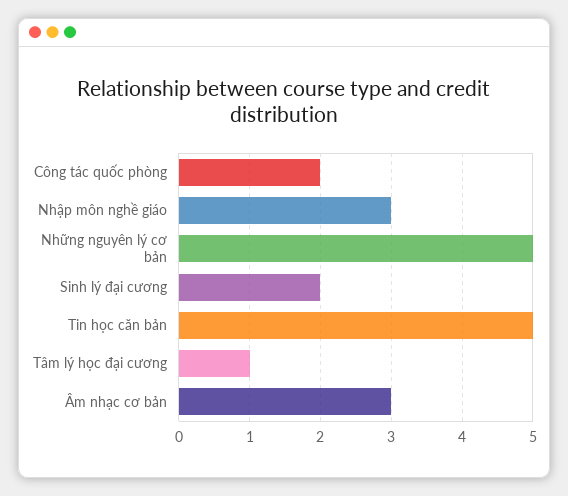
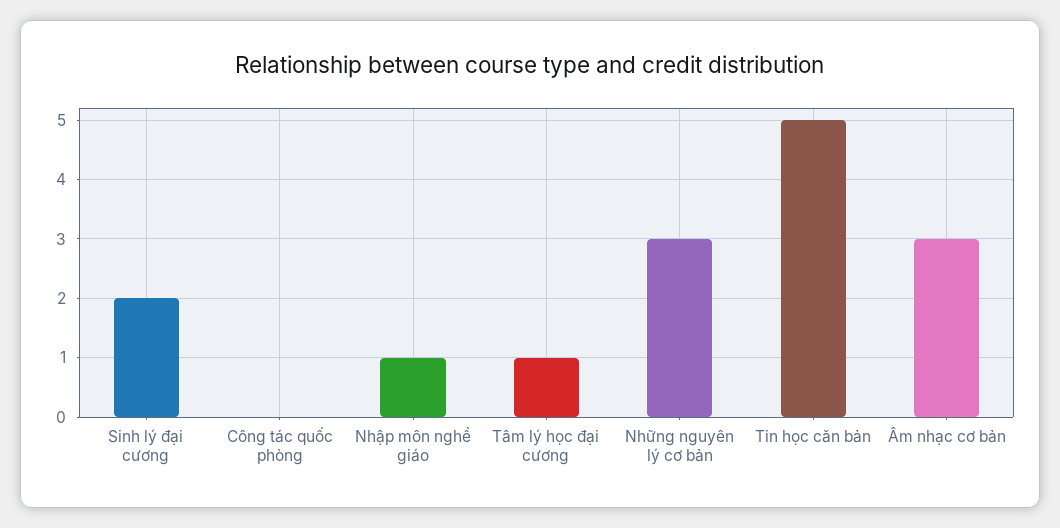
Công tác quốc phòng: 2 -> 0
Nhập môn nghề giáo: 3 -> 1
Những nguyên lý cơ bản: 5 -> 3

